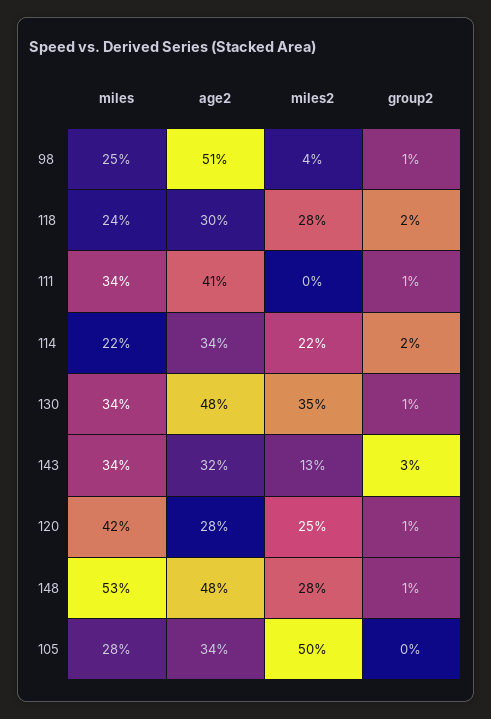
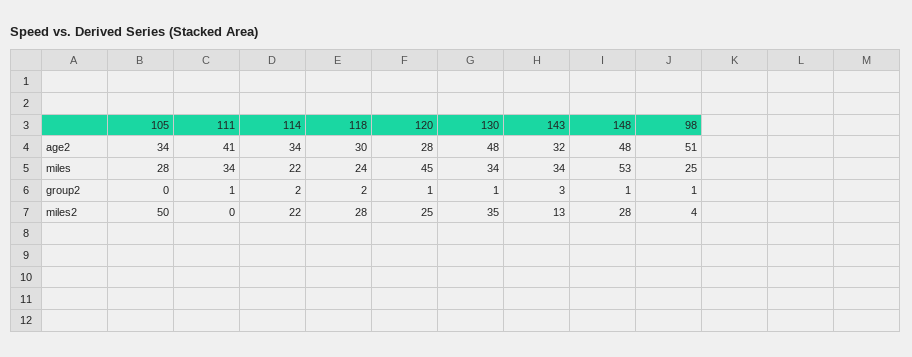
miles, 120: 42 -> 45

